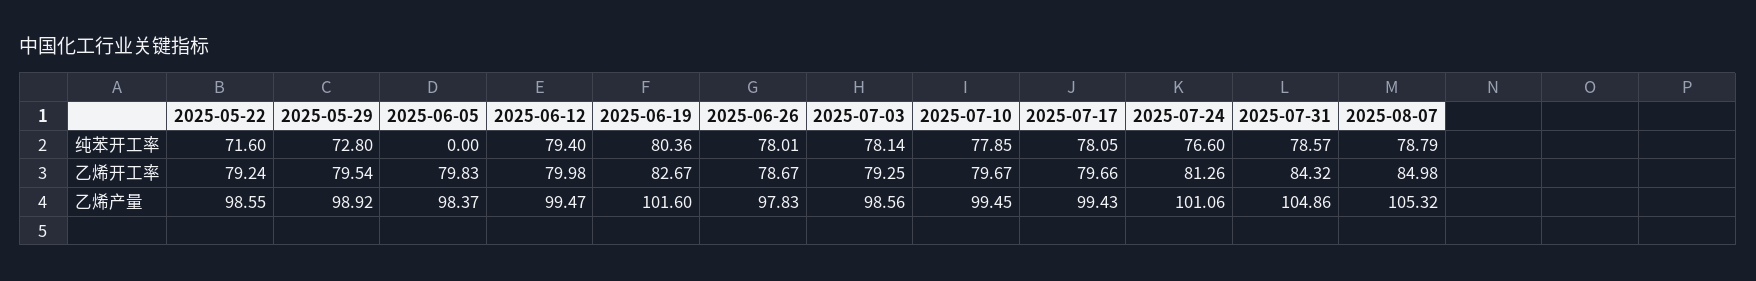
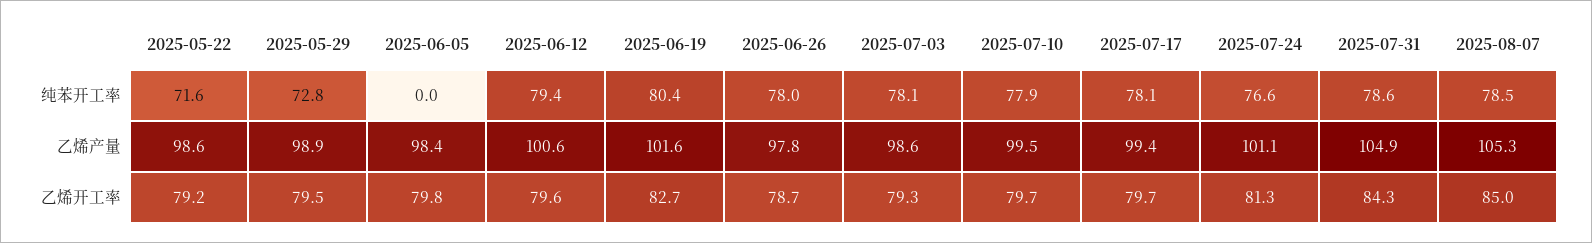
2025-08-07, 纯苯开工率: 78.79 -> 78.5
2025-06-12, 乙烯开工率: 79.98 -> 79.6
2025-06-12, 乙烯产量: 99.47 -> 100.6

